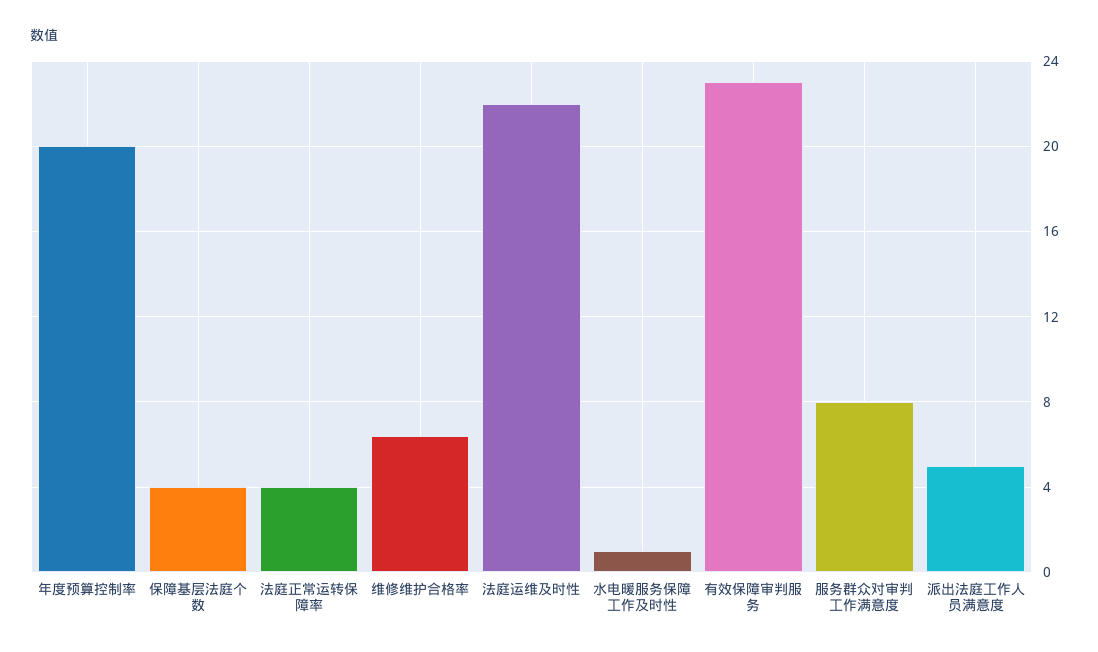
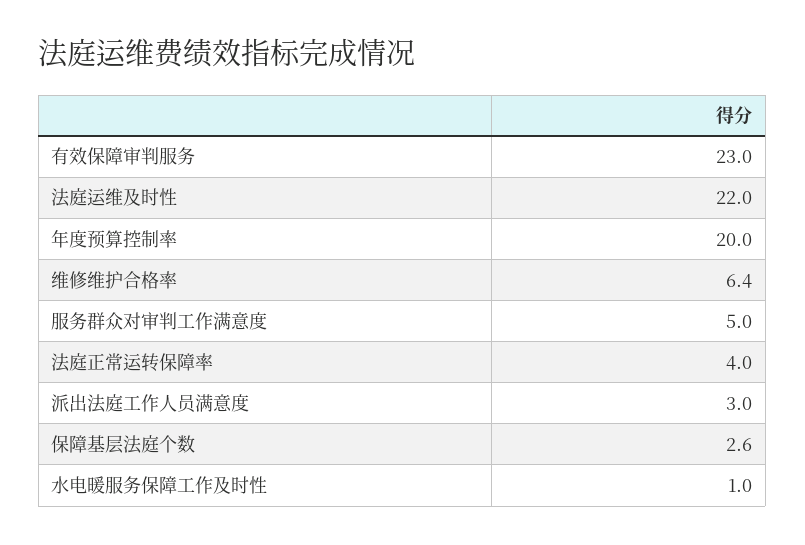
保障基层法庭个数: 4 -> 2.6
服务群众对审判工作满意度: 8 -> 5
派出法庭工作人员满意度: 5 -> 3

